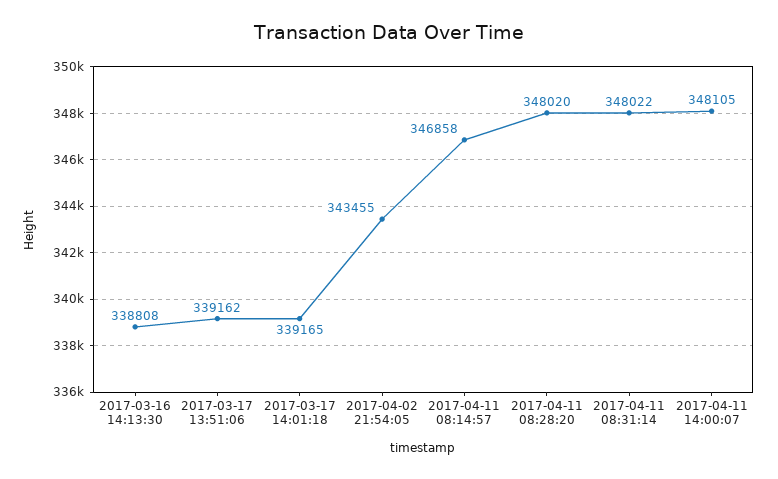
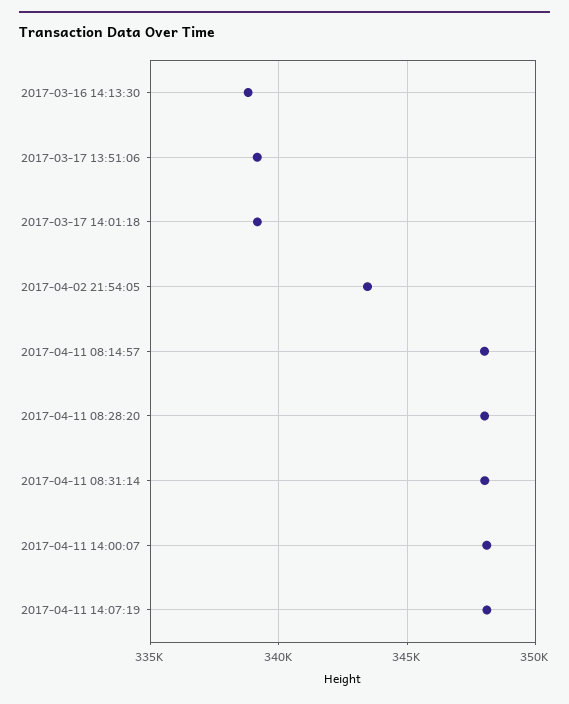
2017-04-11 08:14:57: 346858 -> 348000
2017-04-11 14:07:19: none -> 348000

